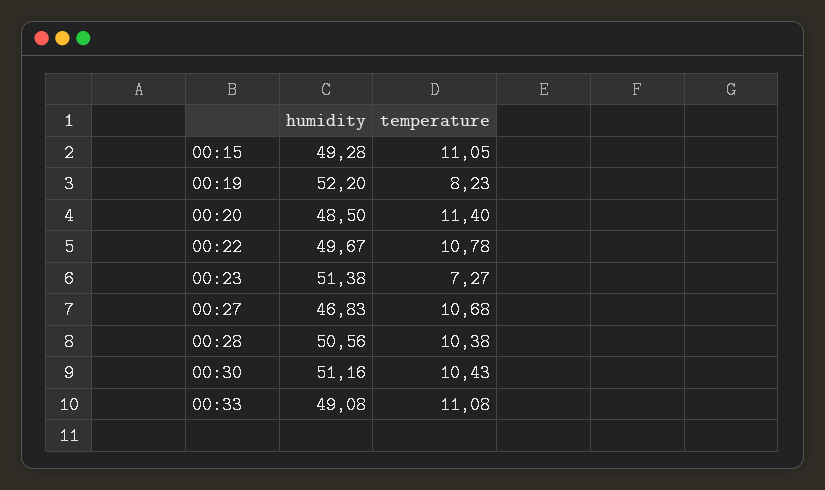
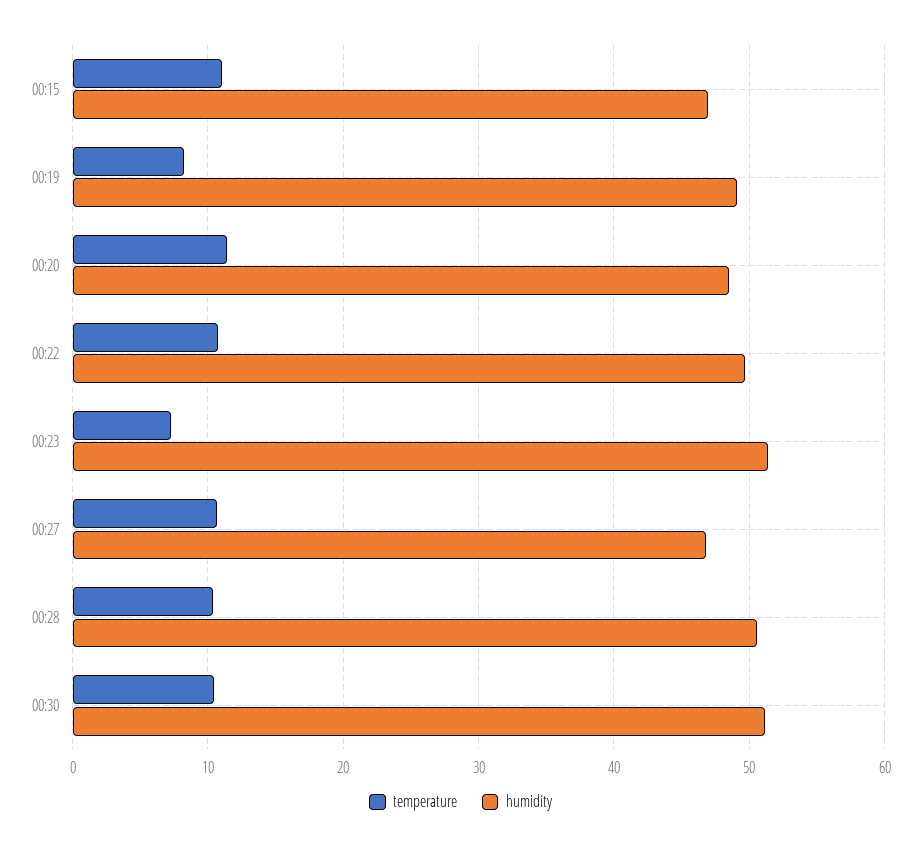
humidity, 00:15: 49.28 -> 47
humidity, 00:19: 52.2 -> 49
humidity, 00:33: 49.08 -> none
temperature, 00:33: 11.08 -> none

